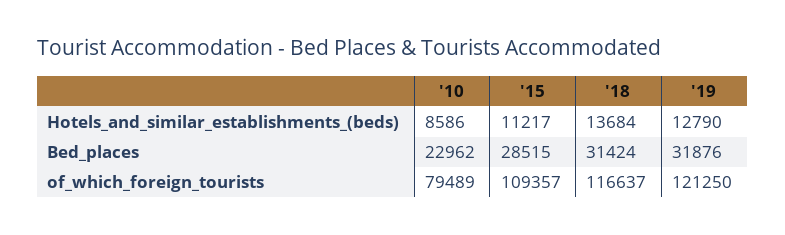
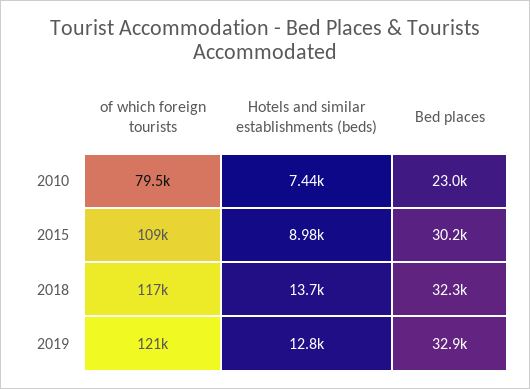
'10, Hotels_and_similar_establishments_(beds): 8586 -> 7440
'15, Hotels_and_similar_establishments_(beds): 11217 -> 8980
'15, Bed_places: 28515 -> 30200
'18, Bed_places: 31424 -> 32300
'19, Bed_places: 31876 -> 32900

